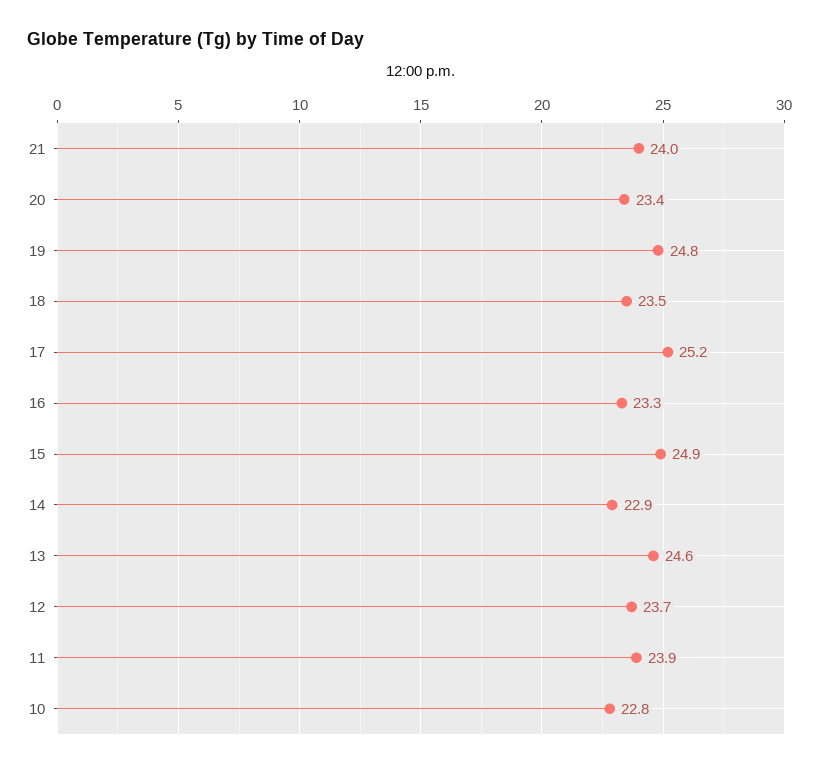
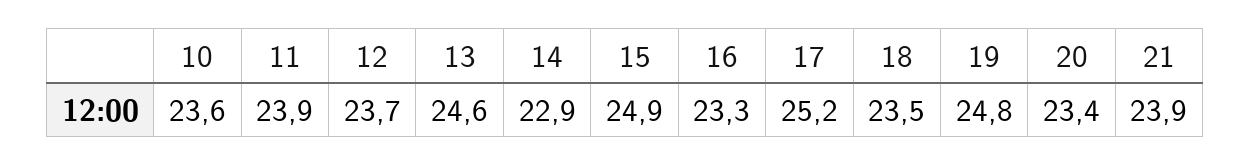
21: 24 -> 23.9
10: 22.8 -> 23.6

